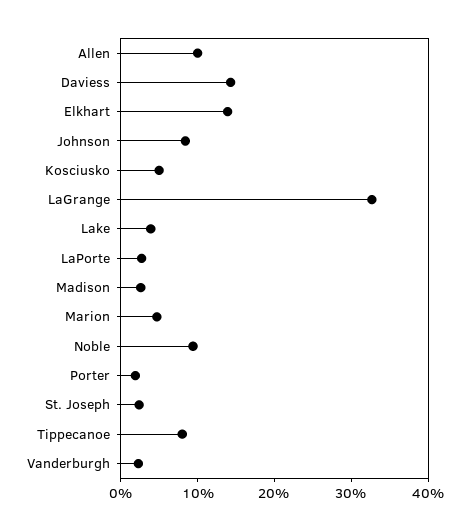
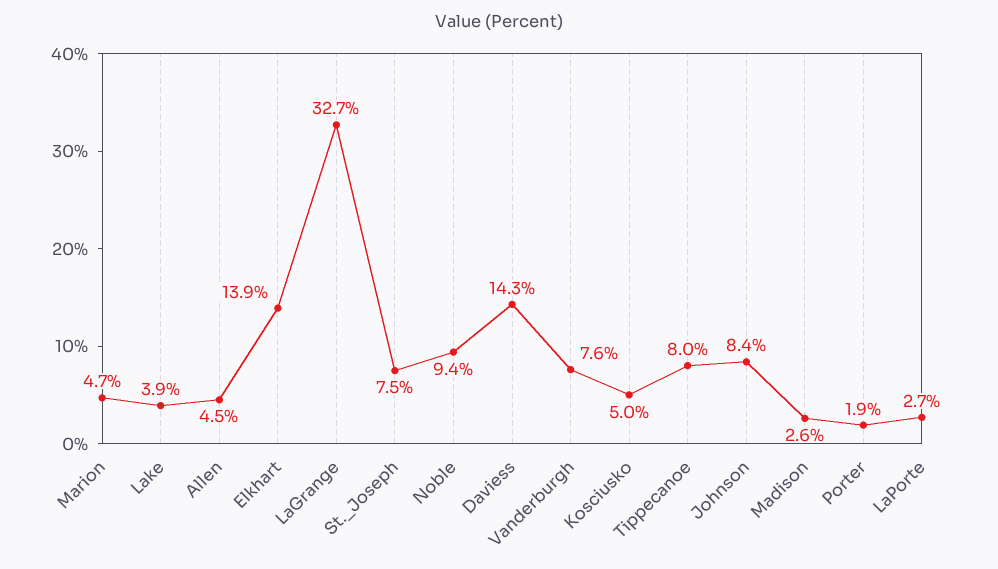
Allen: 10 -> 4.5
St. Joseph: 2 -> 7.5
Vanderburgh: 2 -> 7.6

